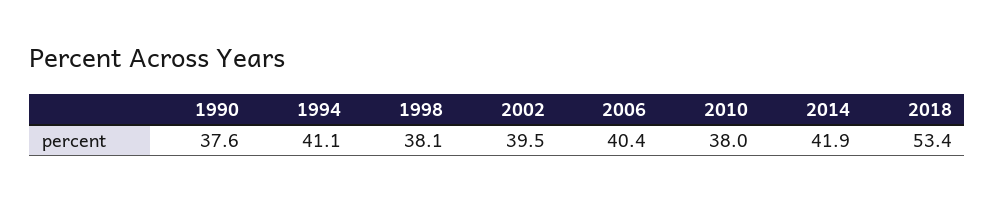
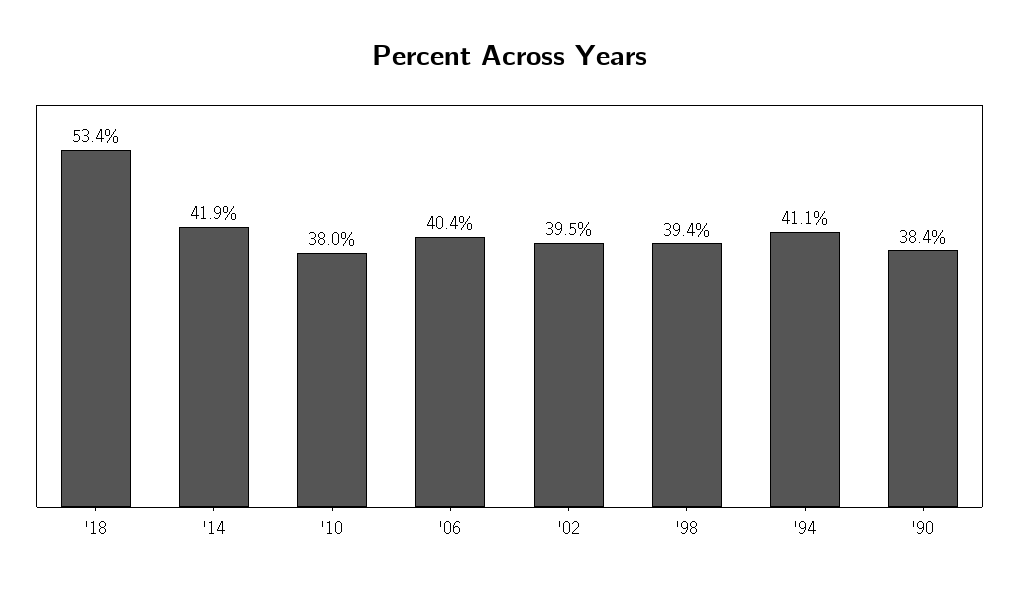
1990: 37.6 -> 38.4
1998: 38.1 -> 39.4

